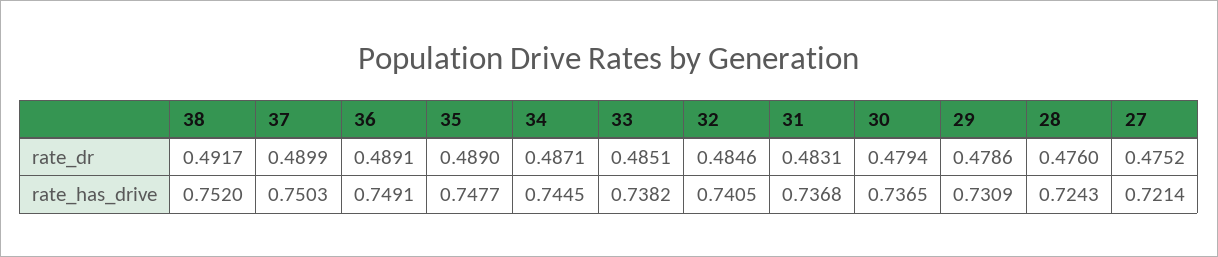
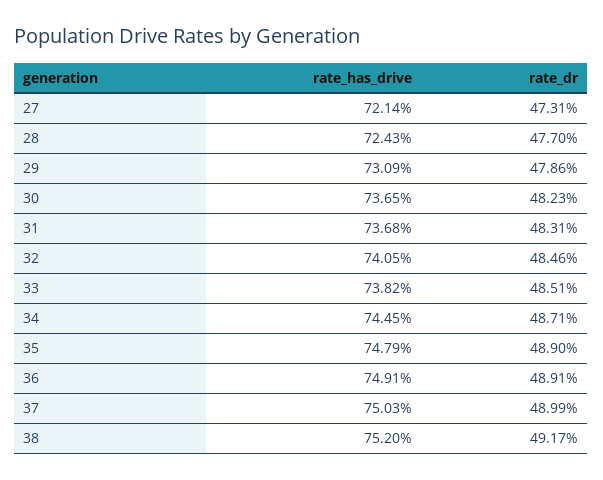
30, rate_dr: 0.4794 -> 0.4823
28, rate_dr: 0.476 -> 0.477
27, rate_dr: 0.4752 -> 0.4731
35, rate_has_drive: 0.7477 -> 0.7479

